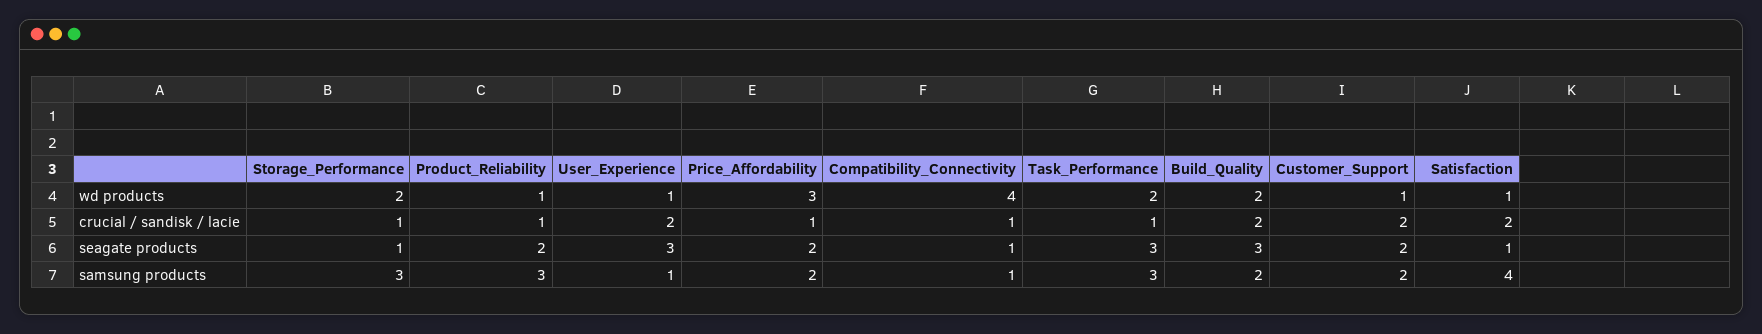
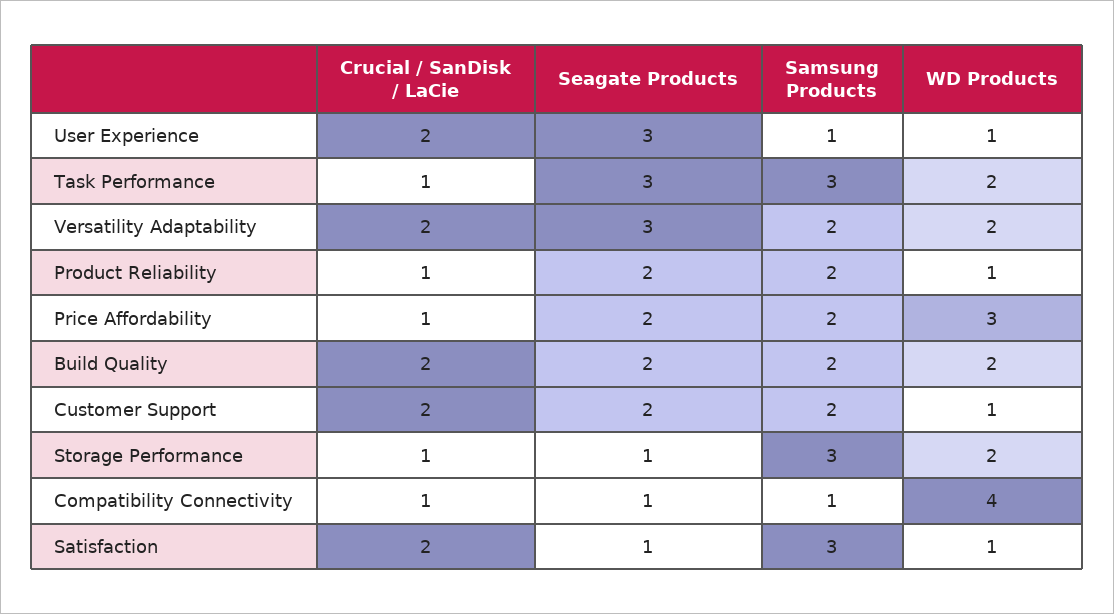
Build_Quality, seagate products: 3 -> 2
Product_Reliability, samsung products: 3 -> 2
Satisfaction, samsung products: 4 -> 3
Versatility Adaptability, crucial / sandisk / lacie: none -> 2
Versatility Adaptability, seagate products: none -> 3
Versatility Adaptability, samsung products: none -> 2
Versatility Adaptability, wd products: none -> 2

